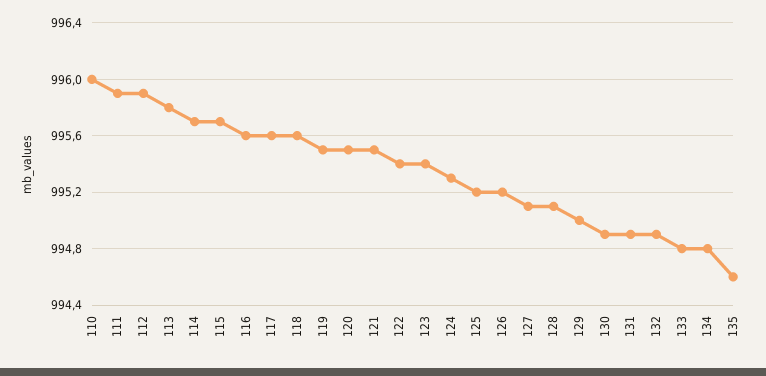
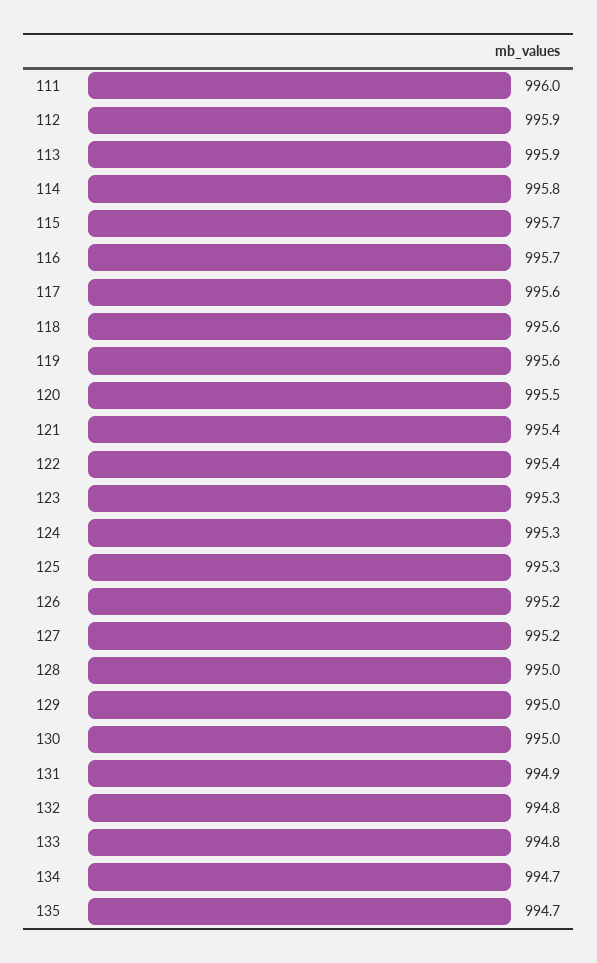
110: 996 -> none
111: 995.9 -> 996
113: 995.8 -> 995.9
114: 995.7 -> 995.8
116: 995.6 -> 995.7
119: 995.5 -> 995.6
121: 995.5 -> 995.4
123: 995.4 -> 995.3
125: 995.2 -> 995.3
127: 995.1 -> 995.2
128: 995.1 -> 995
130: 994.9 -> 995
132: 994.9 -> 994.8
134: 994.8 -> 994.7
135: 994.6 -> 994.7

